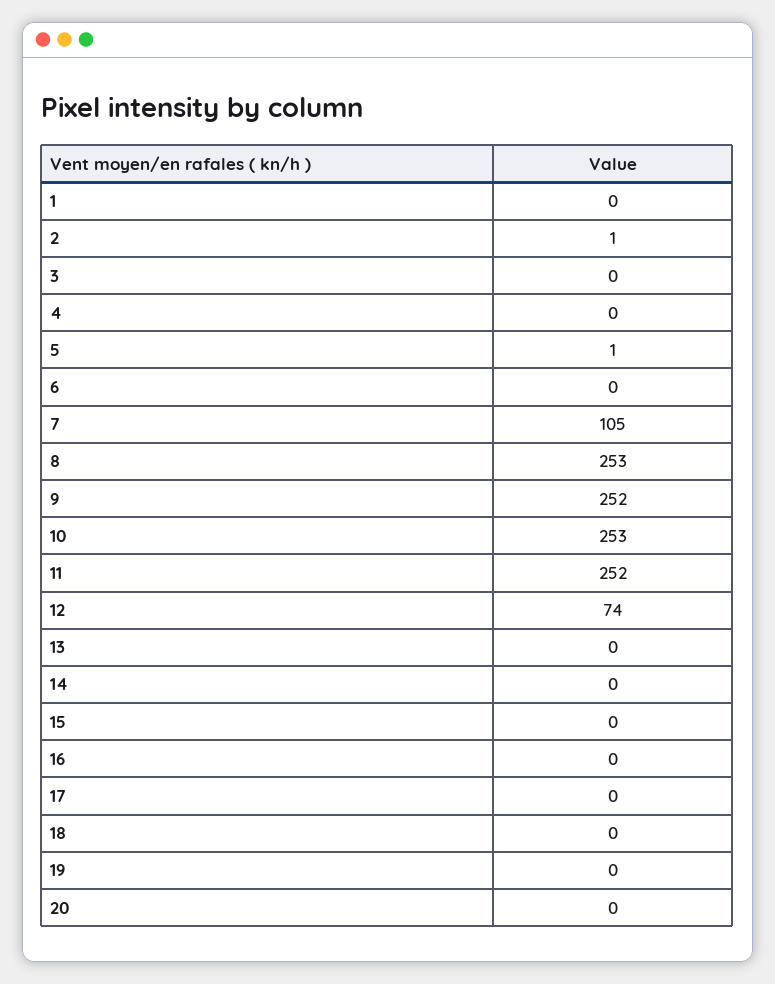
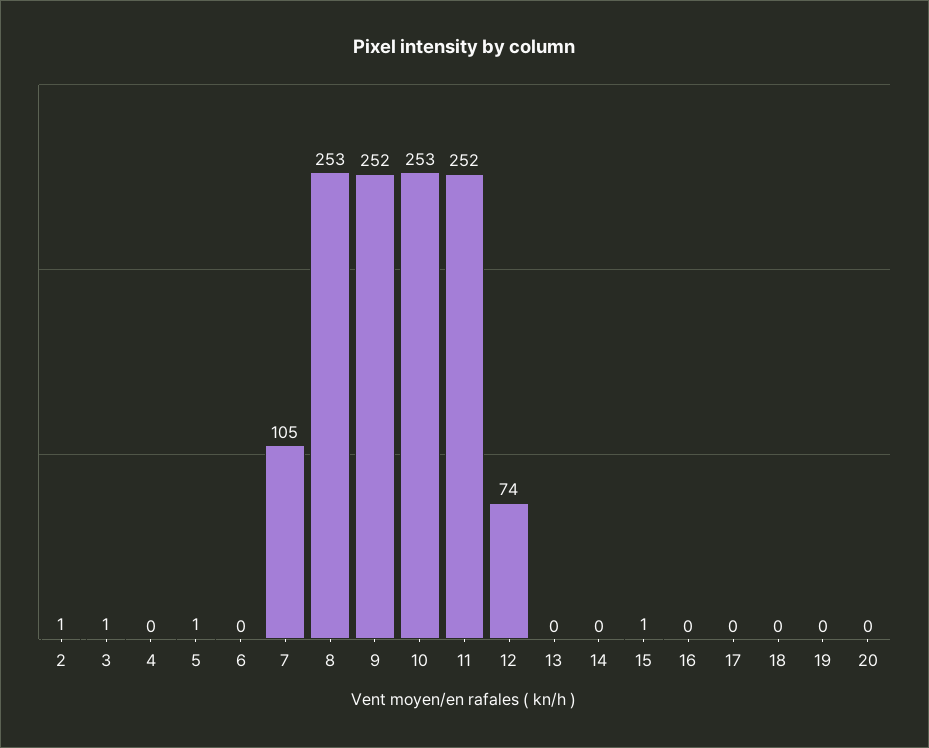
1: 0 -> none
3: 0 -> 1
15: 0 -> 1

